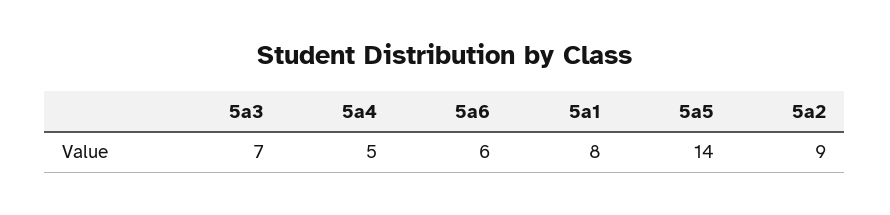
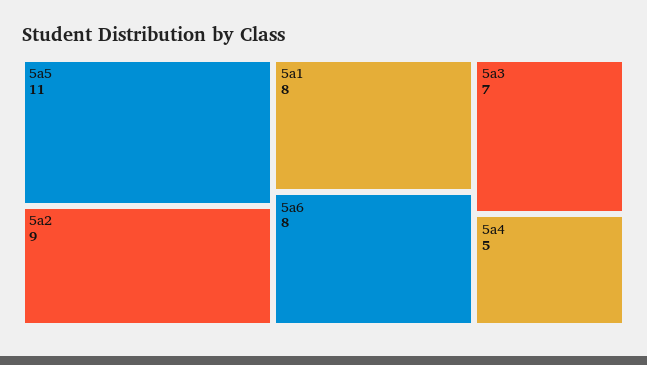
5a6: 6 -> 8
5a5: 14 -> 11

